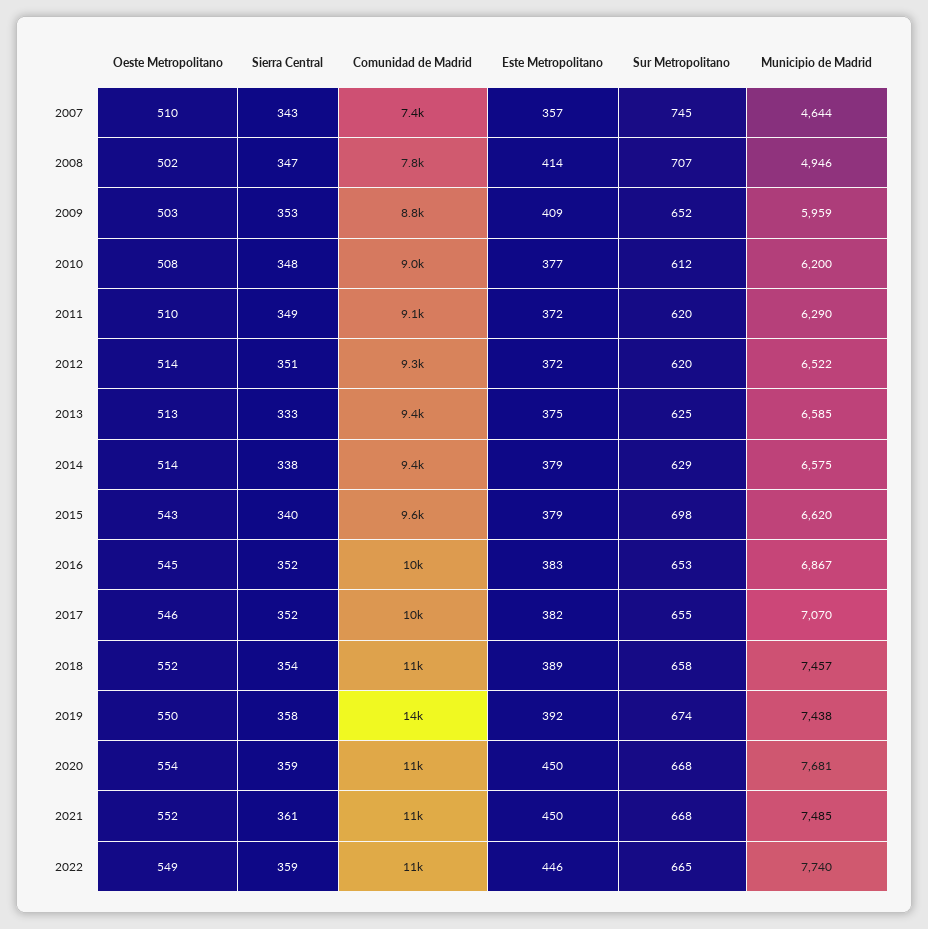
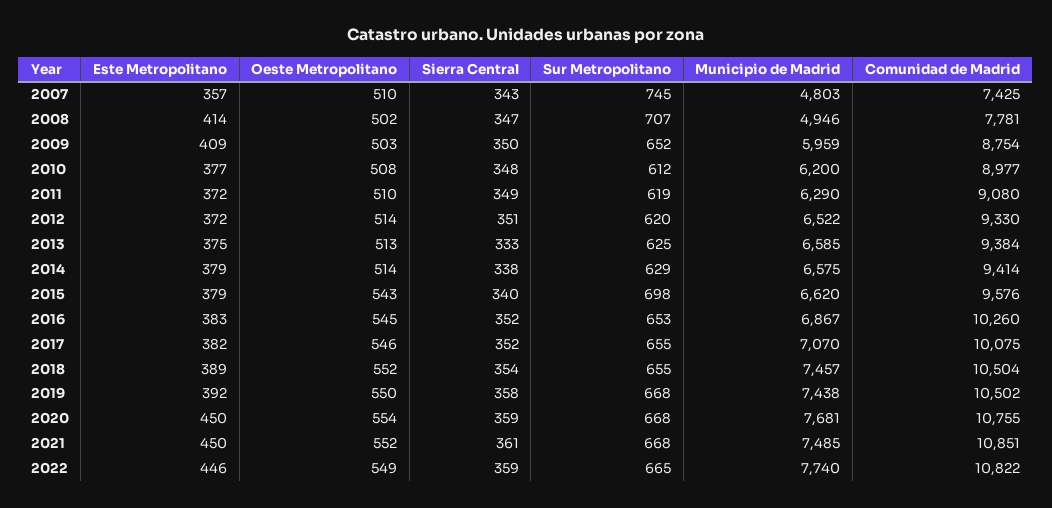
Municipio de Madrid, 2007: 4644 -> 4803
Sierra Central, 2009: 353 -> 350
Sur Metropolitano, 2011: 620 -> 619
Sur Metropolitano, 2018: 658 -> 655
Comunidad de Madrid, 2019: 14000 -> 10502
Sur Metropolitano, 2019: 674 -> 668

